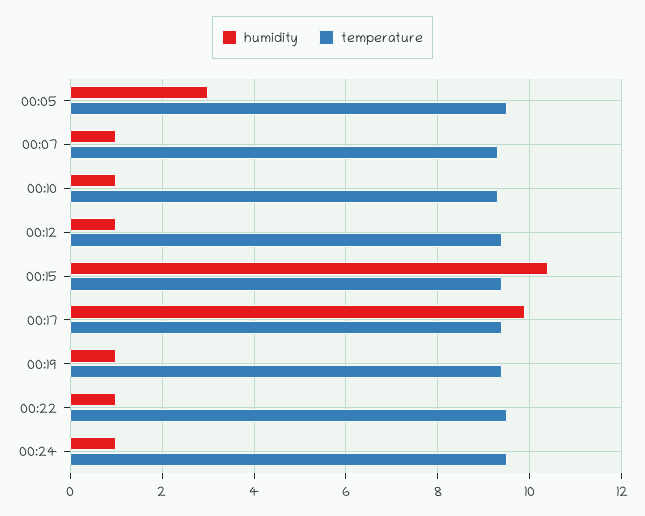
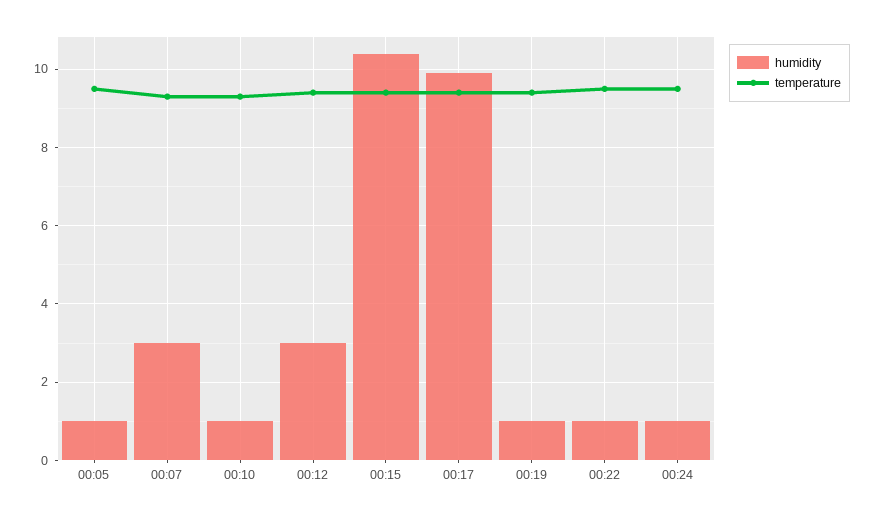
humidity, 00:05: 3 -> 1
humidity, 00:07: 1 -> 3
humidity, 00:12: 1 -> 3

